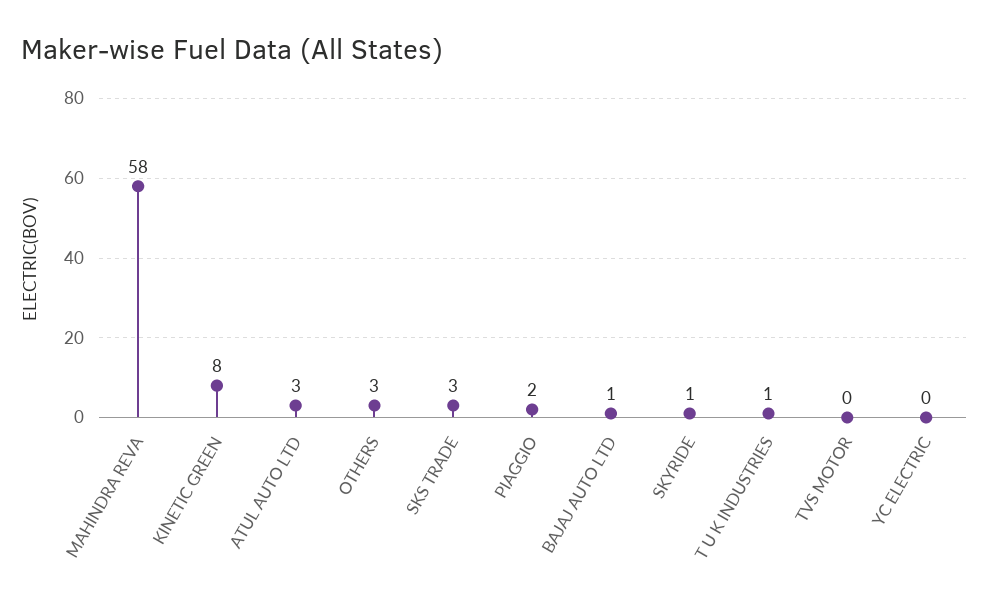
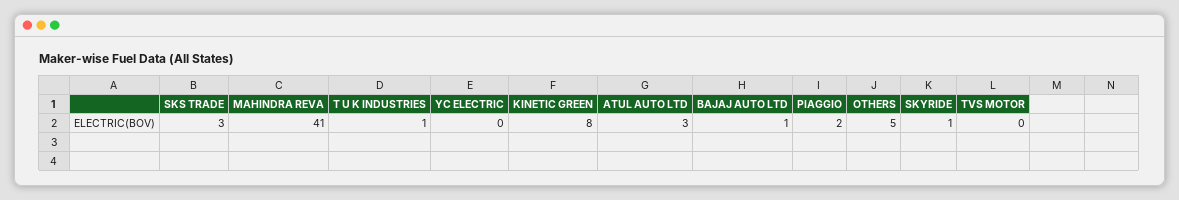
MAHINDRA REVA: 58 -> 41
OTHERS: 3 -> 5

